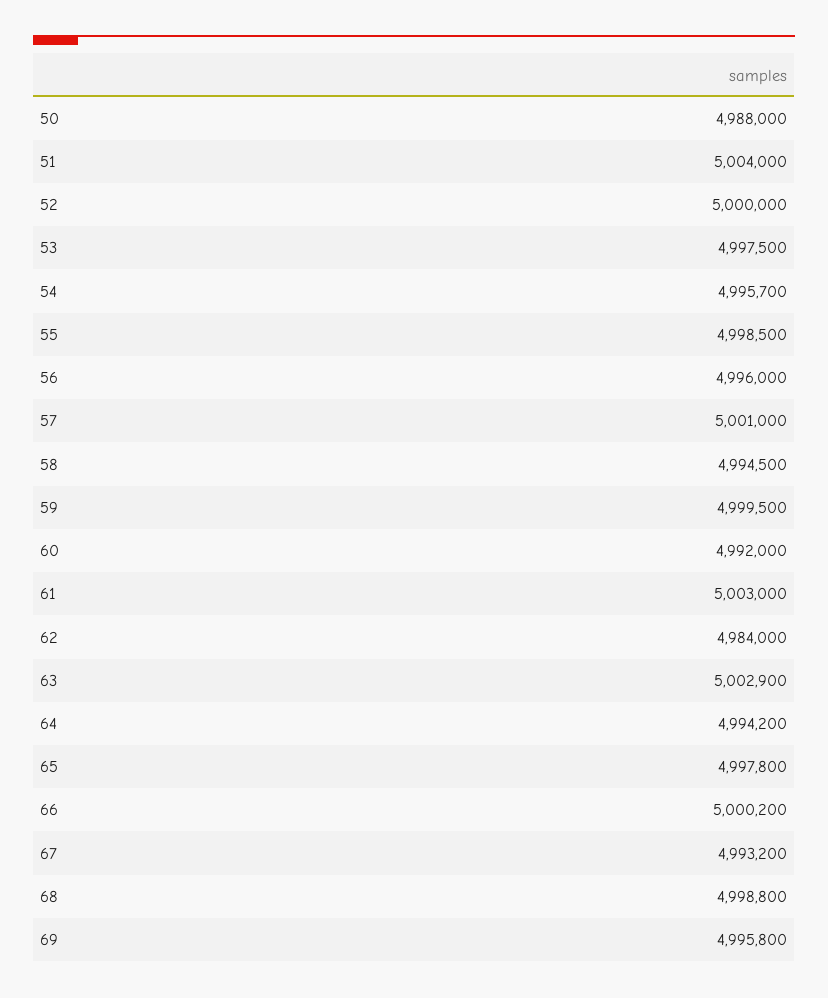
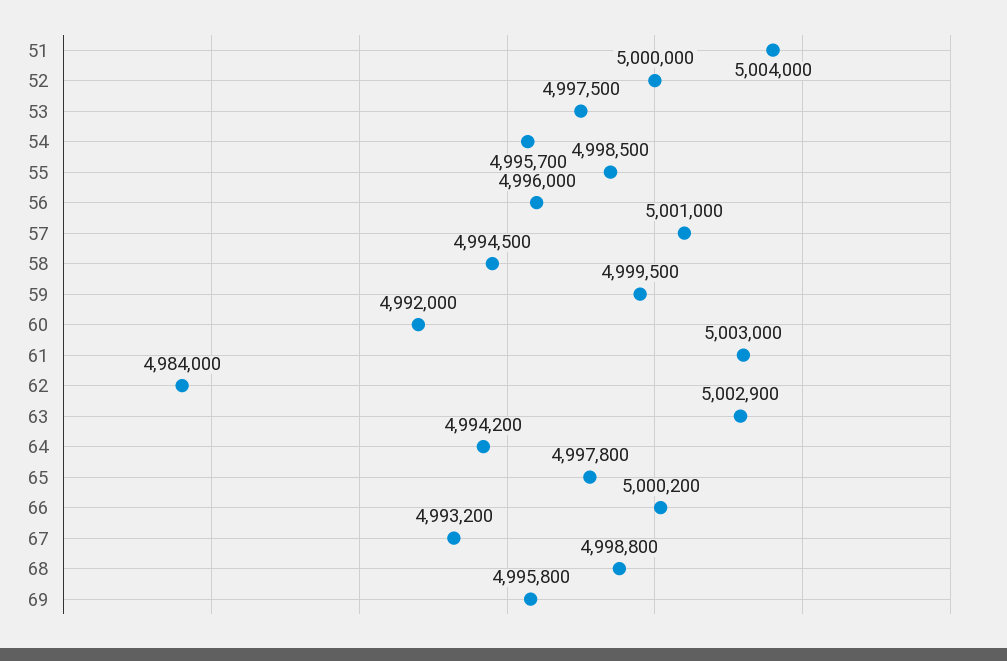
50: 4988000 -> none

